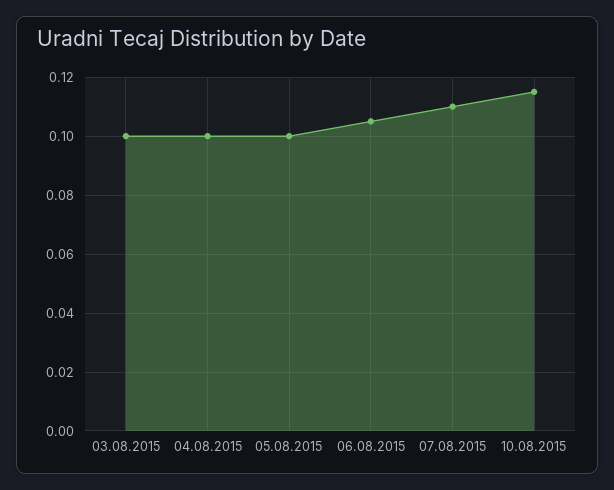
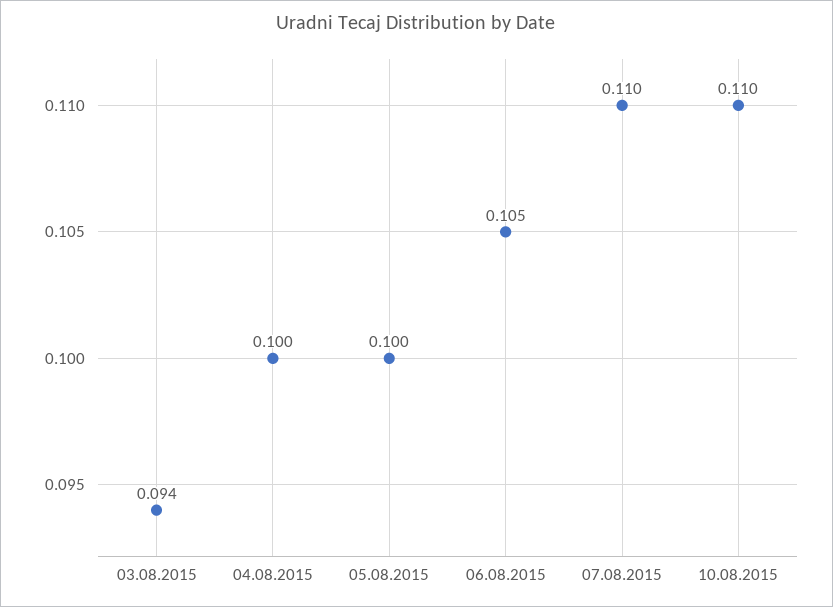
03.08.2015: 0.1 -> 0.094
10.08.2015: 0.115 -> 0.11

